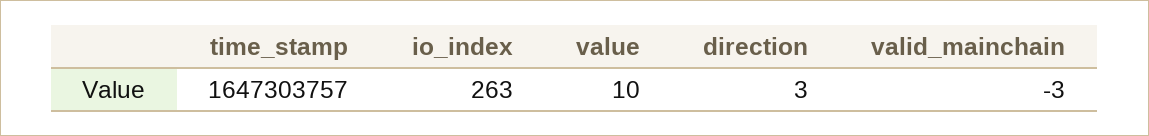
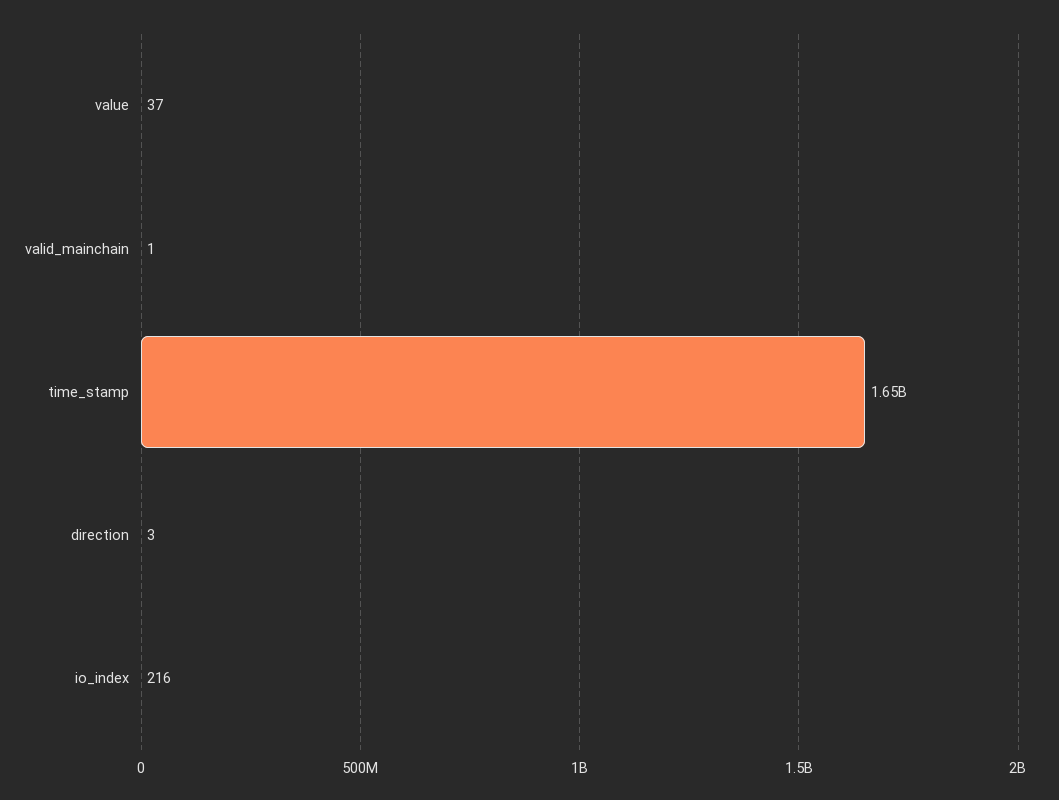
io_index: 263 -> 216
value: 10 -> 37
valid_mainchain: -3 -> 1

